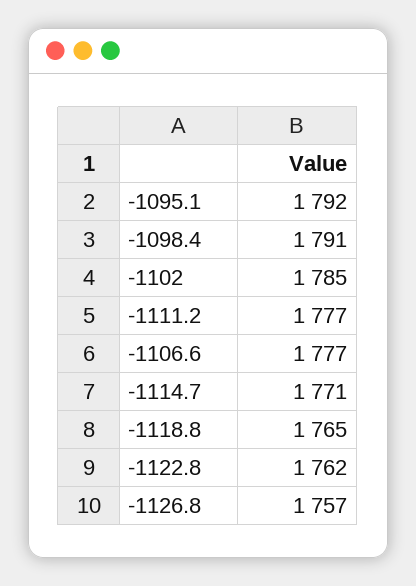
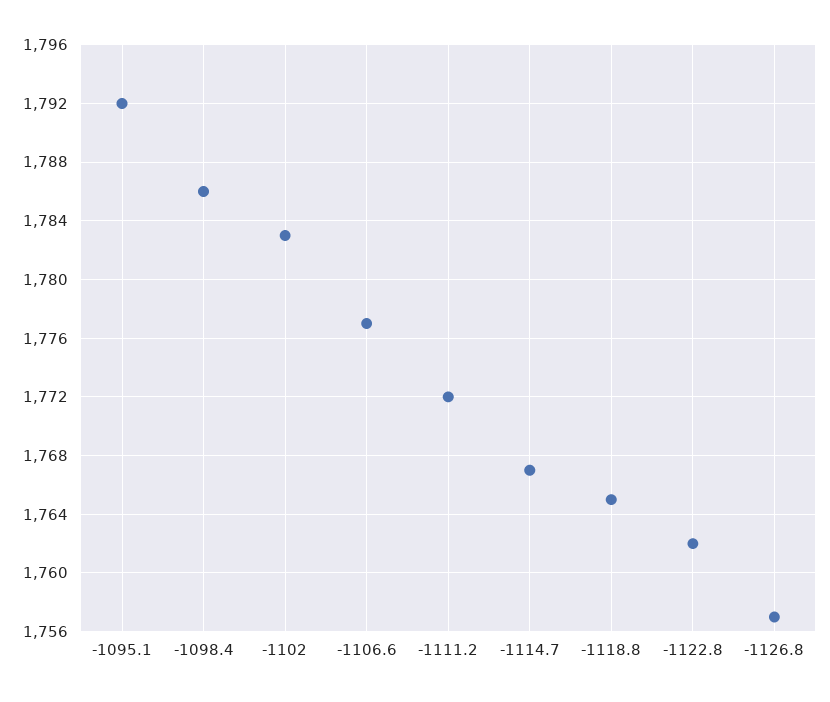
-1098.4: 1791 -> 1786
-1102: 1785 -> 1783
-1111.2: 1777 -> 1772
-1114.7: 1771 -> 1767

